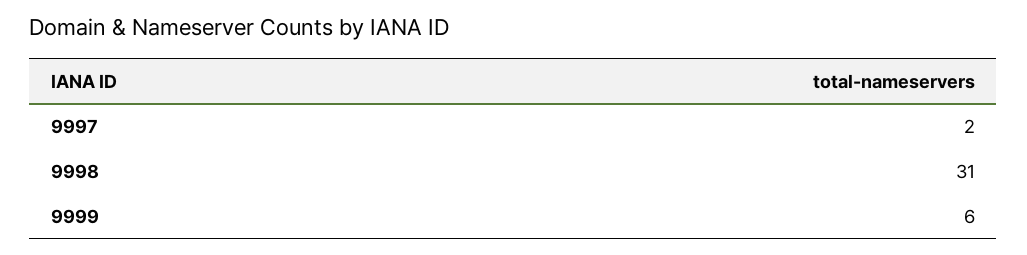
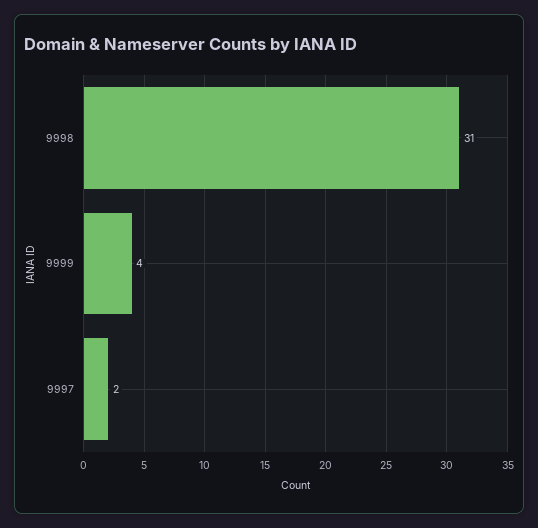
9999: 6 -> 4

